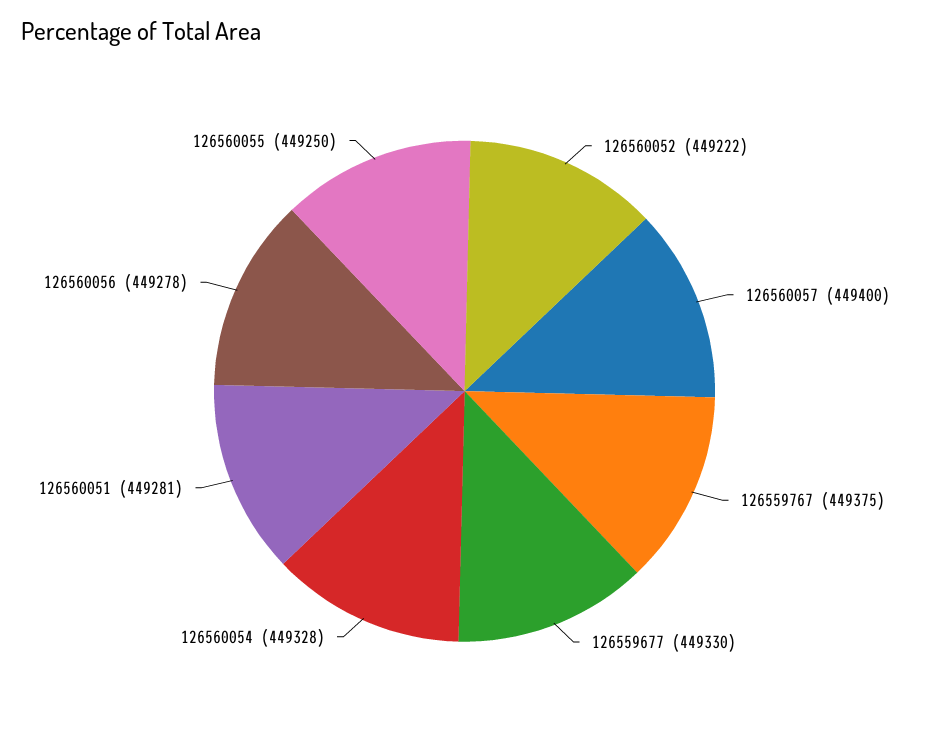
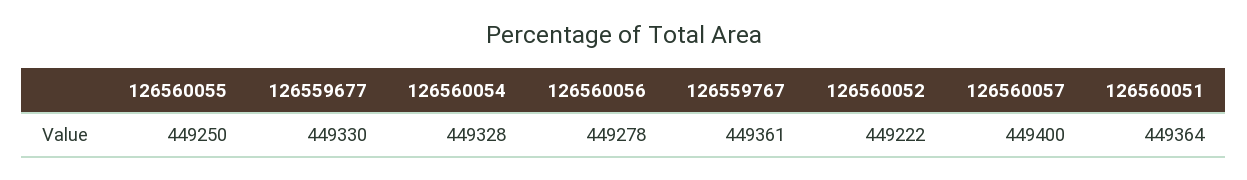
126559767: 449375 -> 449361
126560051: 449281 -> 449364

